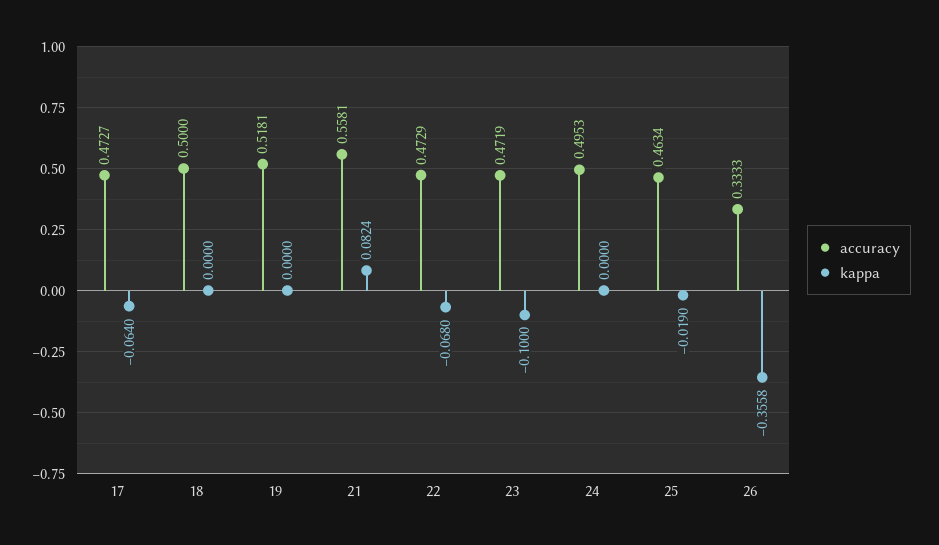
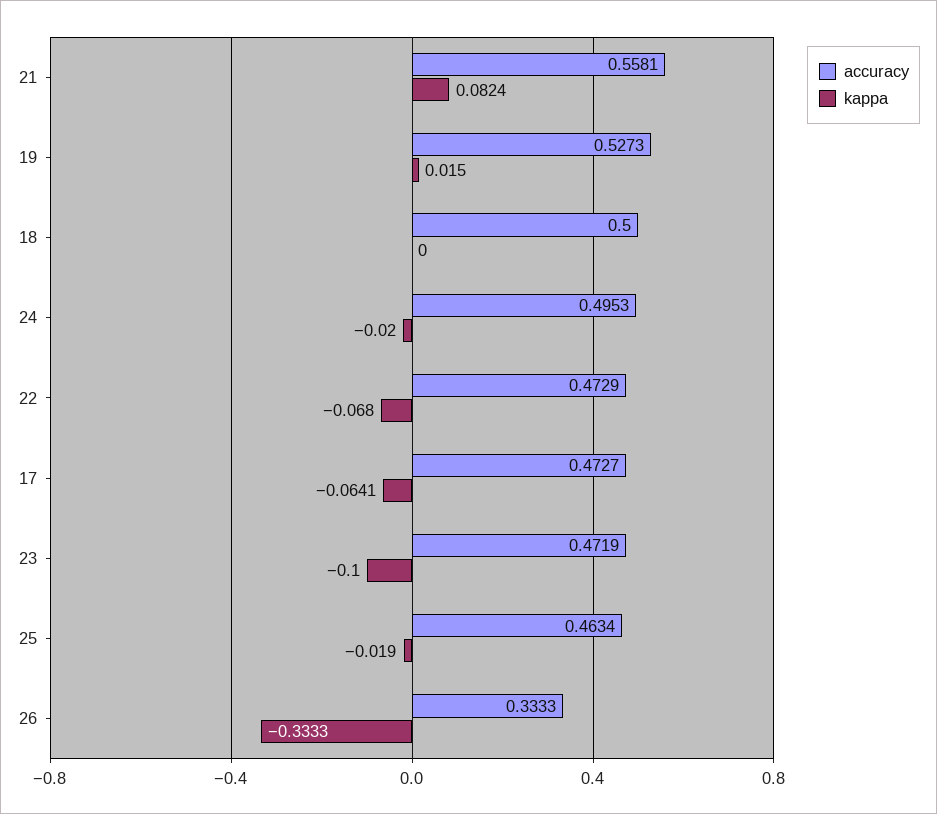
kappa, 17: -0.064 -> -0.0641
accuracy, 19: 0.5181 -> 0.5273
kappa, 19: 0 -> 0.015
kappa, 24: 0 -> -0.02
kappa, 26: -0.3558 -> -0.3333

